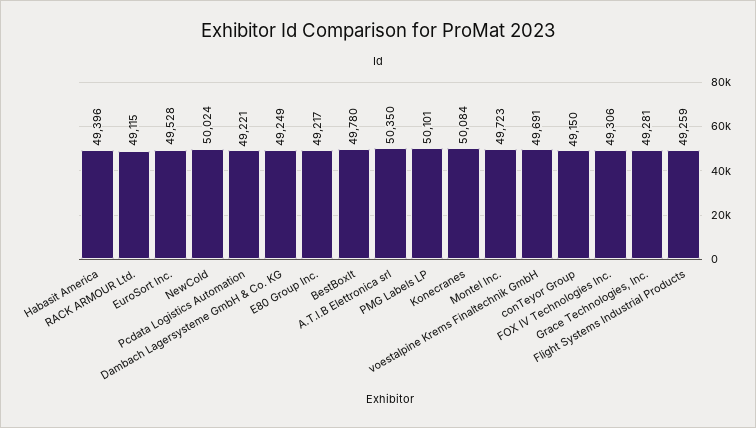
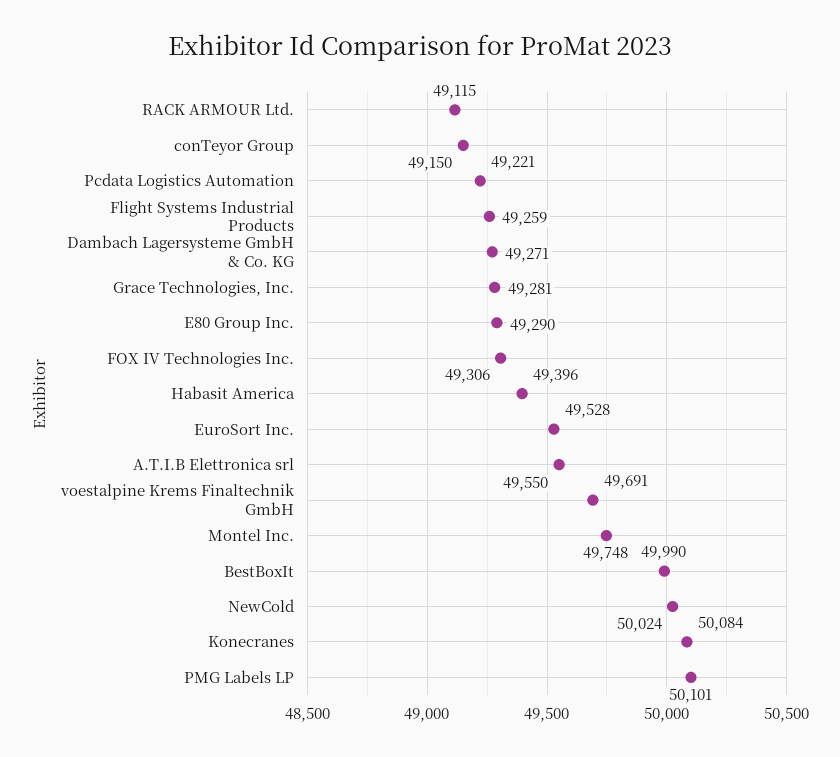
Dambach Lagersysteme GmbH & Co. KG: 49249 -> 49271
E80 Group Inc.: 49217 -> 49290
BestBoxIt: 49780 -> 49990
A.T.I.B Elettronica srl: 50350 -> 49550
Montel Inc.: 49723 -> 49748

